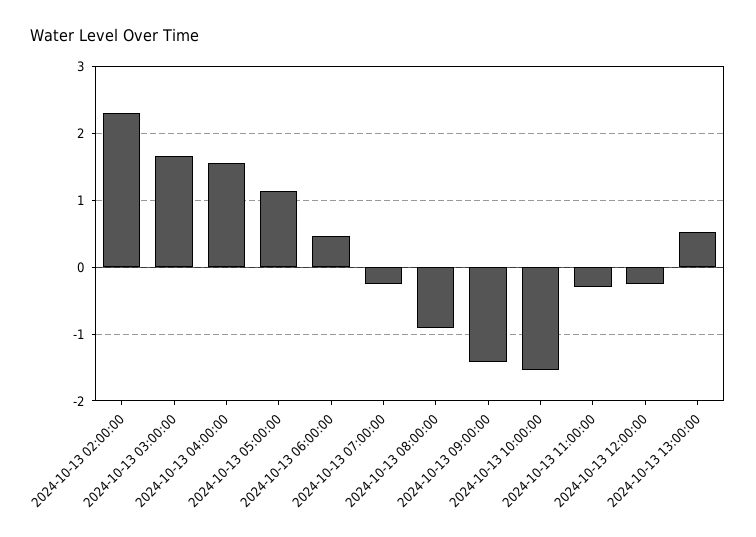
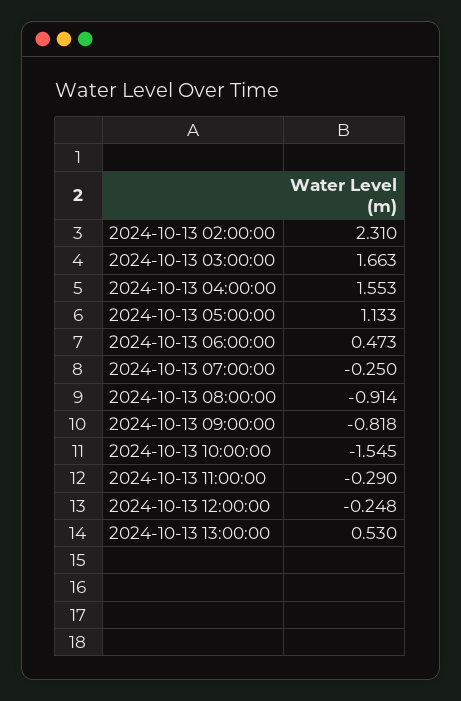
2024-10-13 09:00:00: -1.4 -> -0.818

